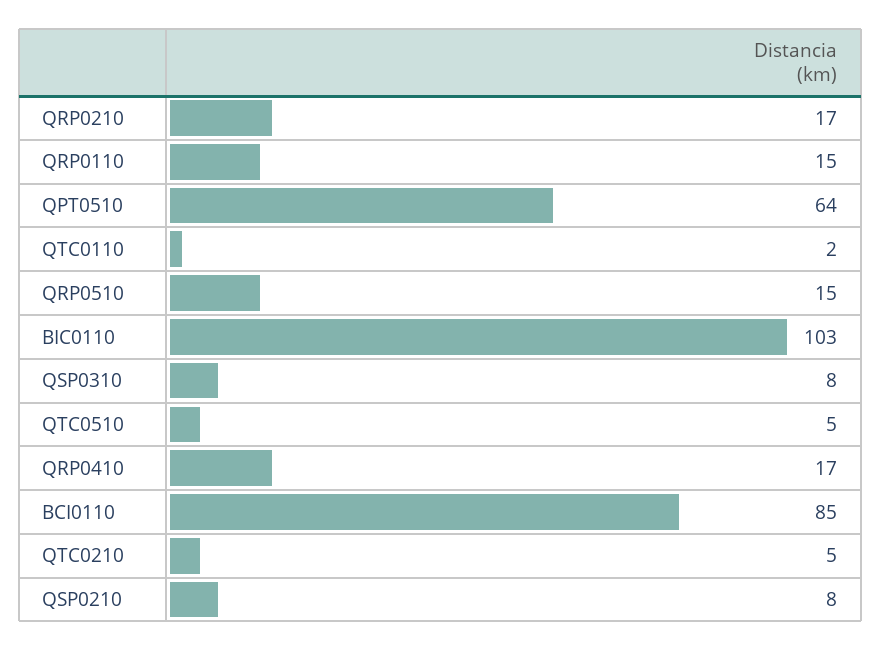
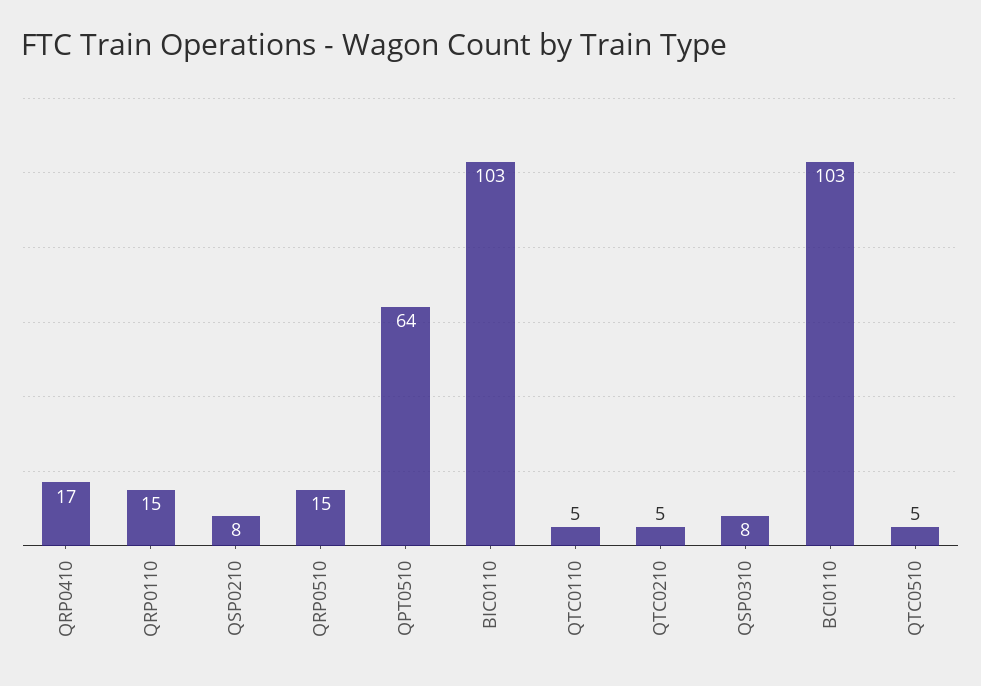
QRP0210: 17 -> none
QTC0110: 2 -> 5
BCI0110: 85 -> 103

